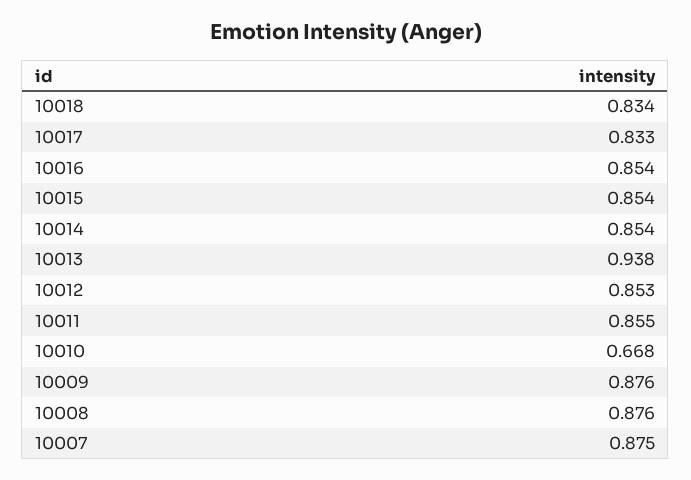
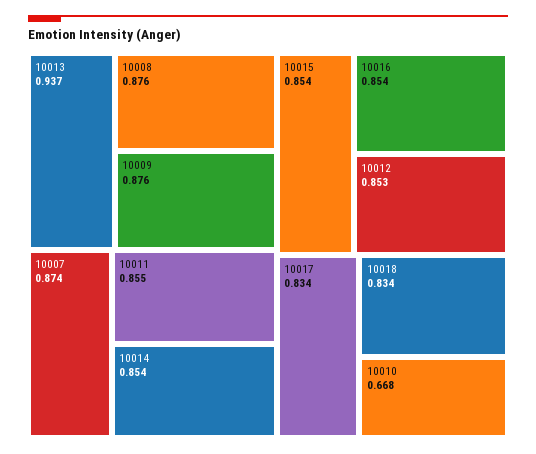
10017: 0.833 -> 0.834
10013: 0.938 -> 0.937
10007: 0.875 -> 0.874

